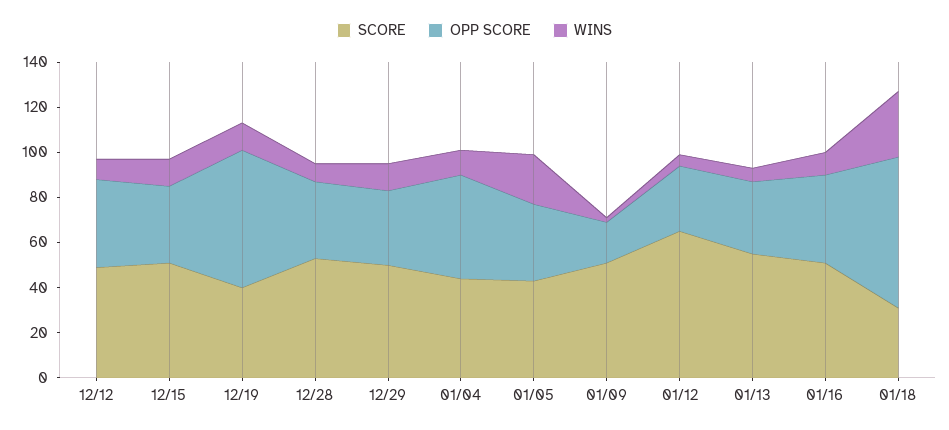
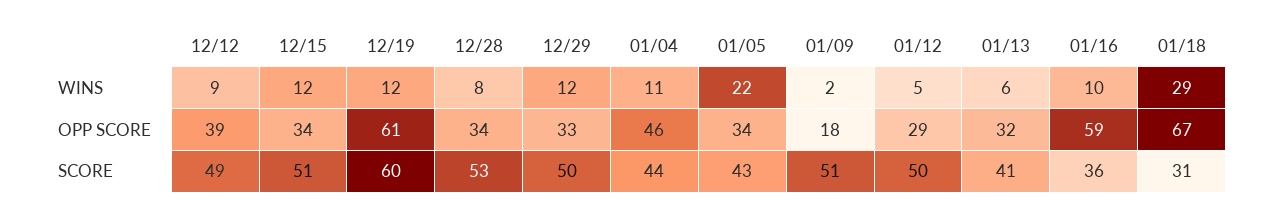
SCORE, 12/19: 40 -> 60
SCORE, 01/12: 65 -> 50
SCORE, 01/13: 55 -> 41
SCORE, 01/16: 50 -> 36
OPP SCORE, 01/16: 40 -> 59

